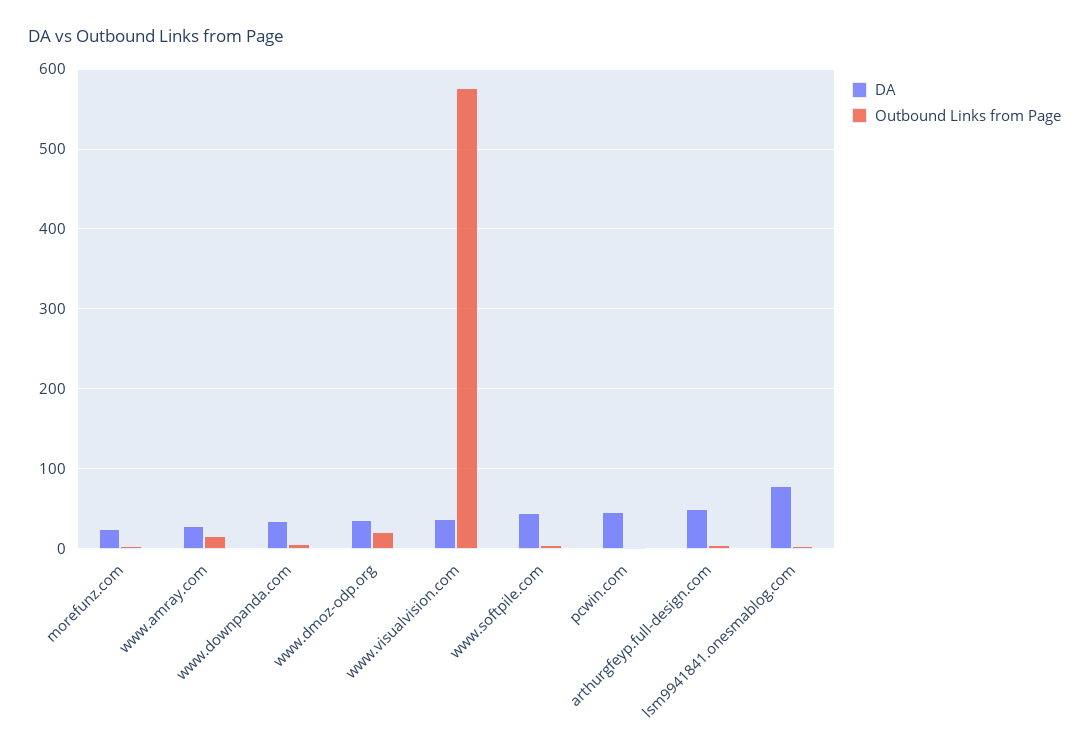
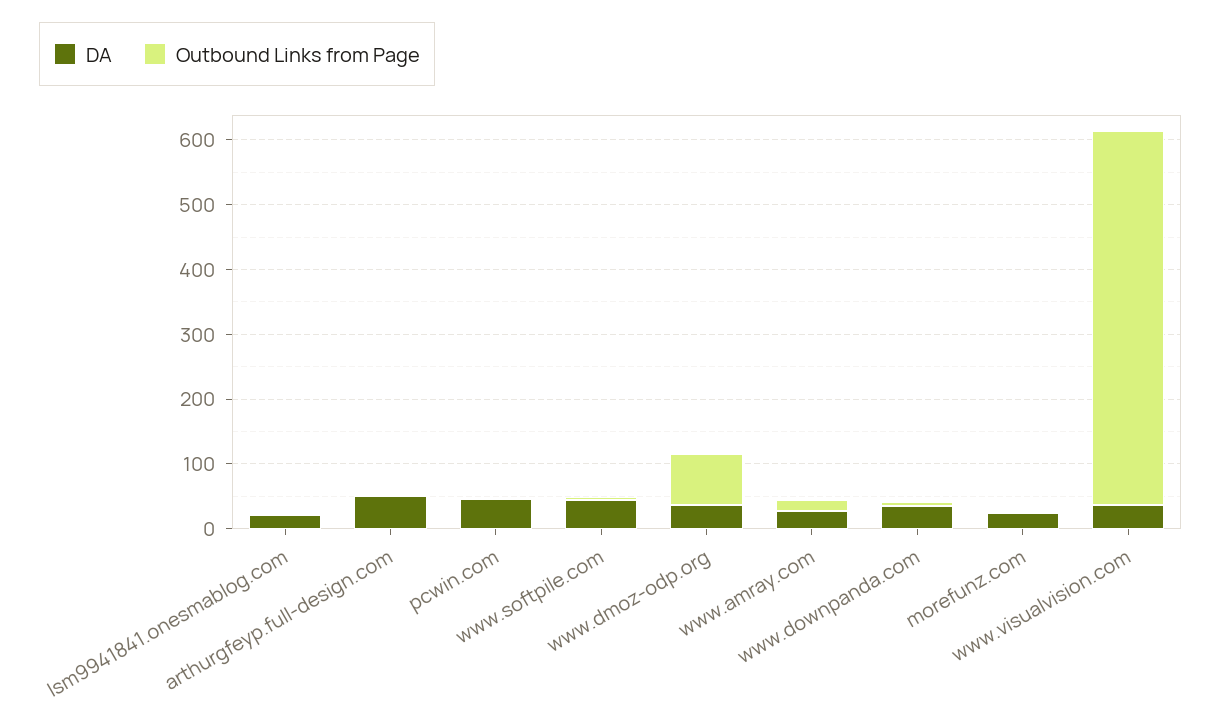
Outbound Links from Page, www.dmoz-odp.org: 20 -> 80
DA, lsm9941841.onesmablog.com: 80 -> 20

